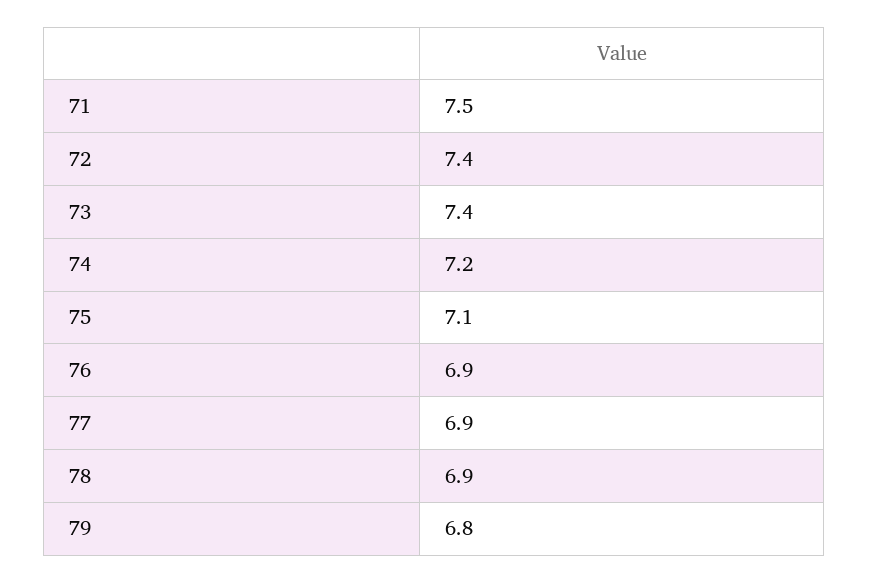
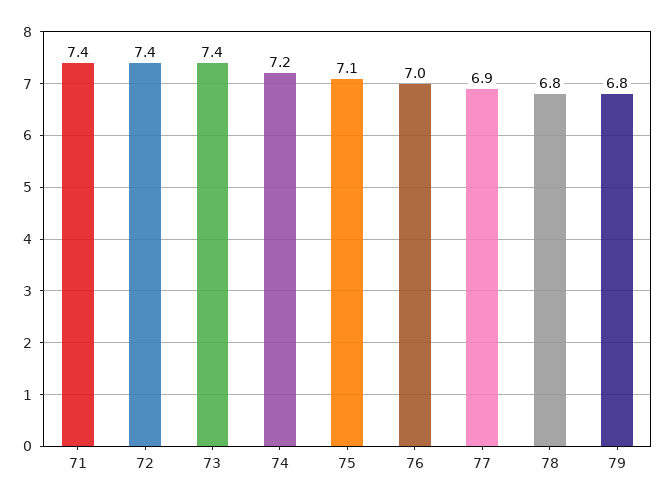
71: 7.5 -> 7.4
76: 6.9 -> 7
78: 6.9 -> 6.8

